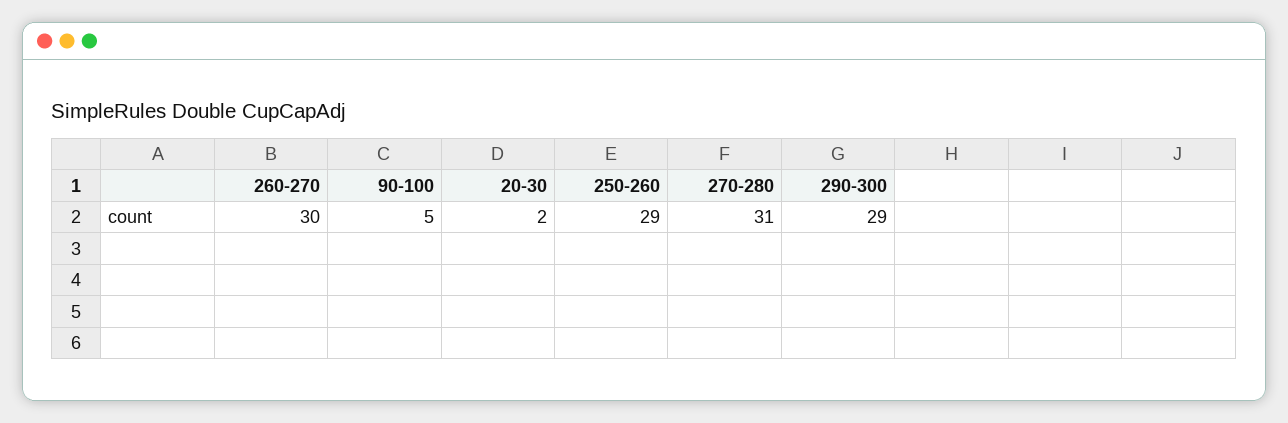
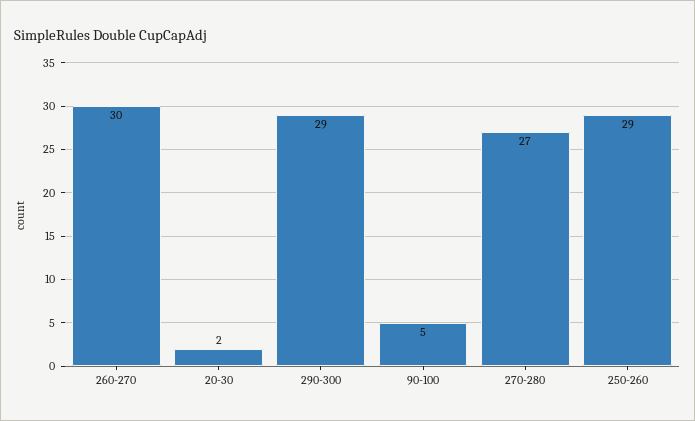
270-280: 31 -> 27

